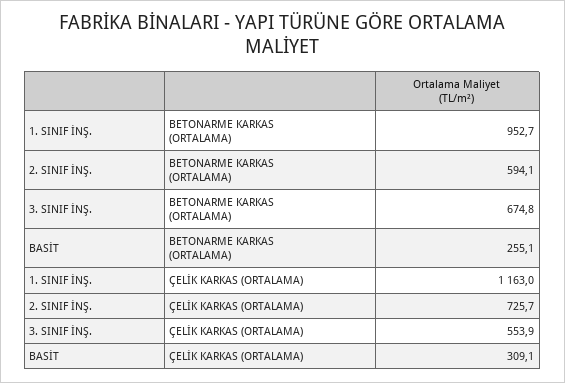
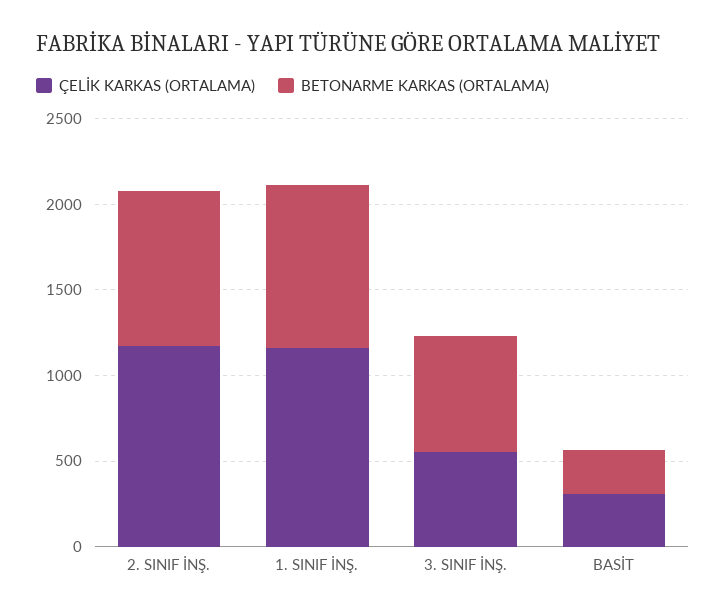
BETONARME KARKAS (ORTALAMA), 2. SINIF İNŞ.: 594.1 -> 900
ÇELİK KARKAS (ORTALAMA), 2. SINIF İNŞ.: 725.7 -> 1200

